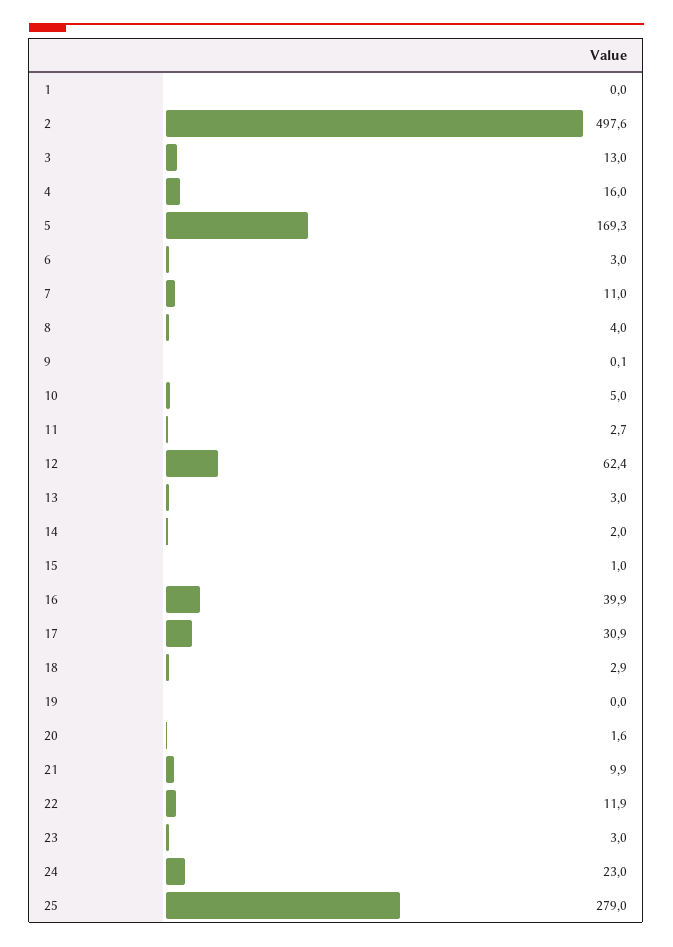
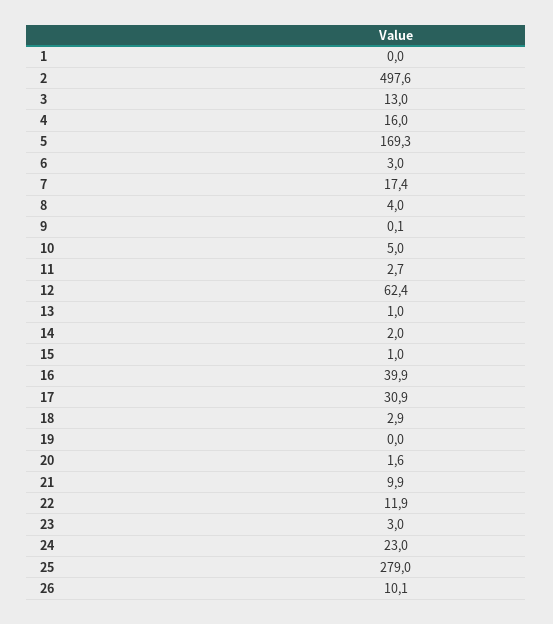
7: 11 -> 17.4
13: 3 -> 1
26: none -> 10.1

